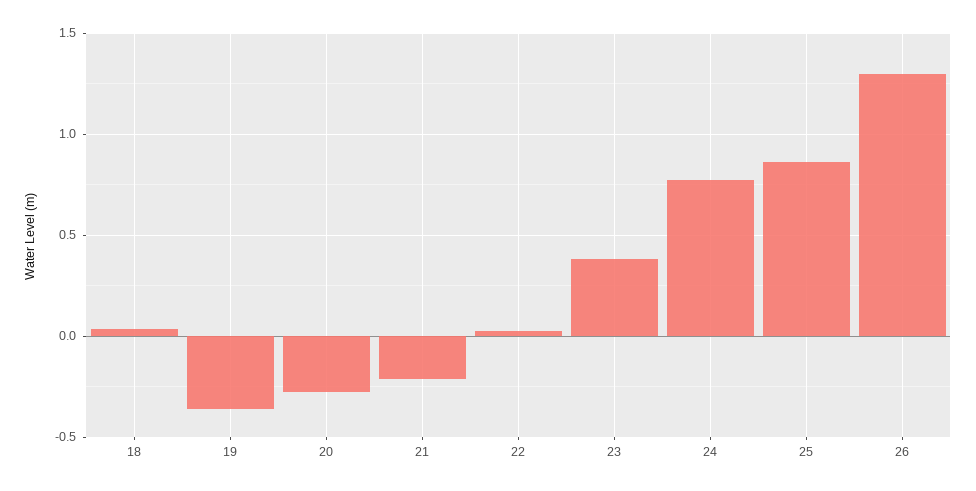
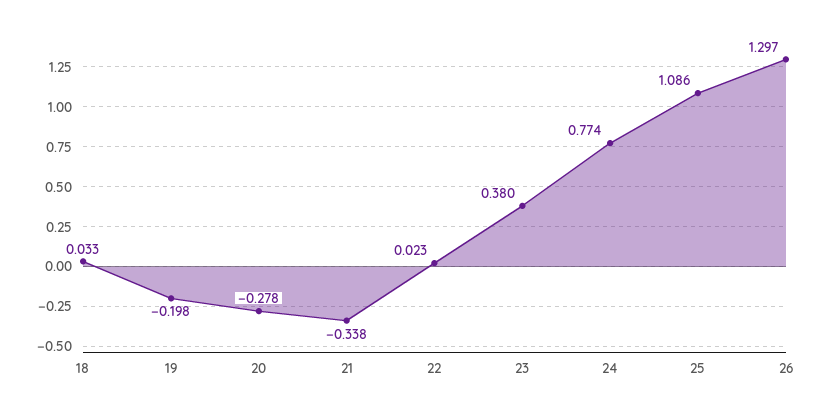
19: -0.35 -> -0.198
21: -0.2 -> -0.338
25: 0.85 -> 1.086

